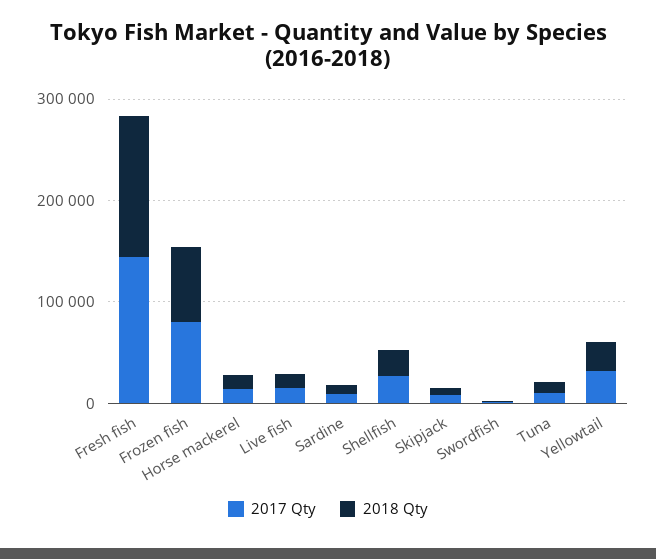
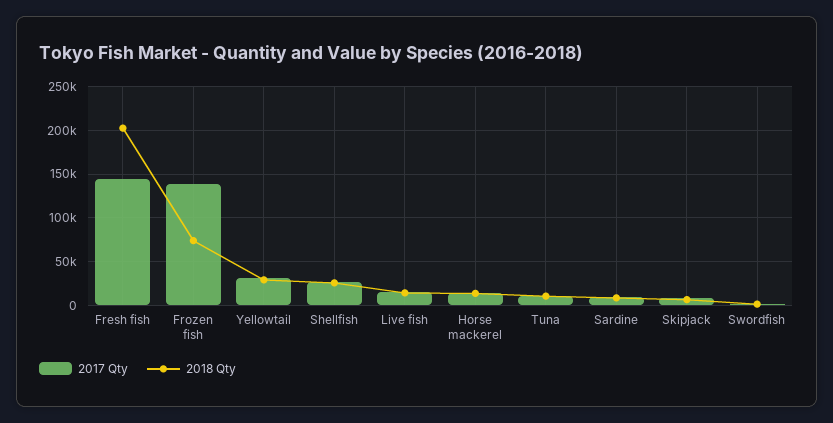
2018 Qty, Fresh fish: 140000 -> 200000
2017 Qty, Frozen fish: 80000 -> 140000

